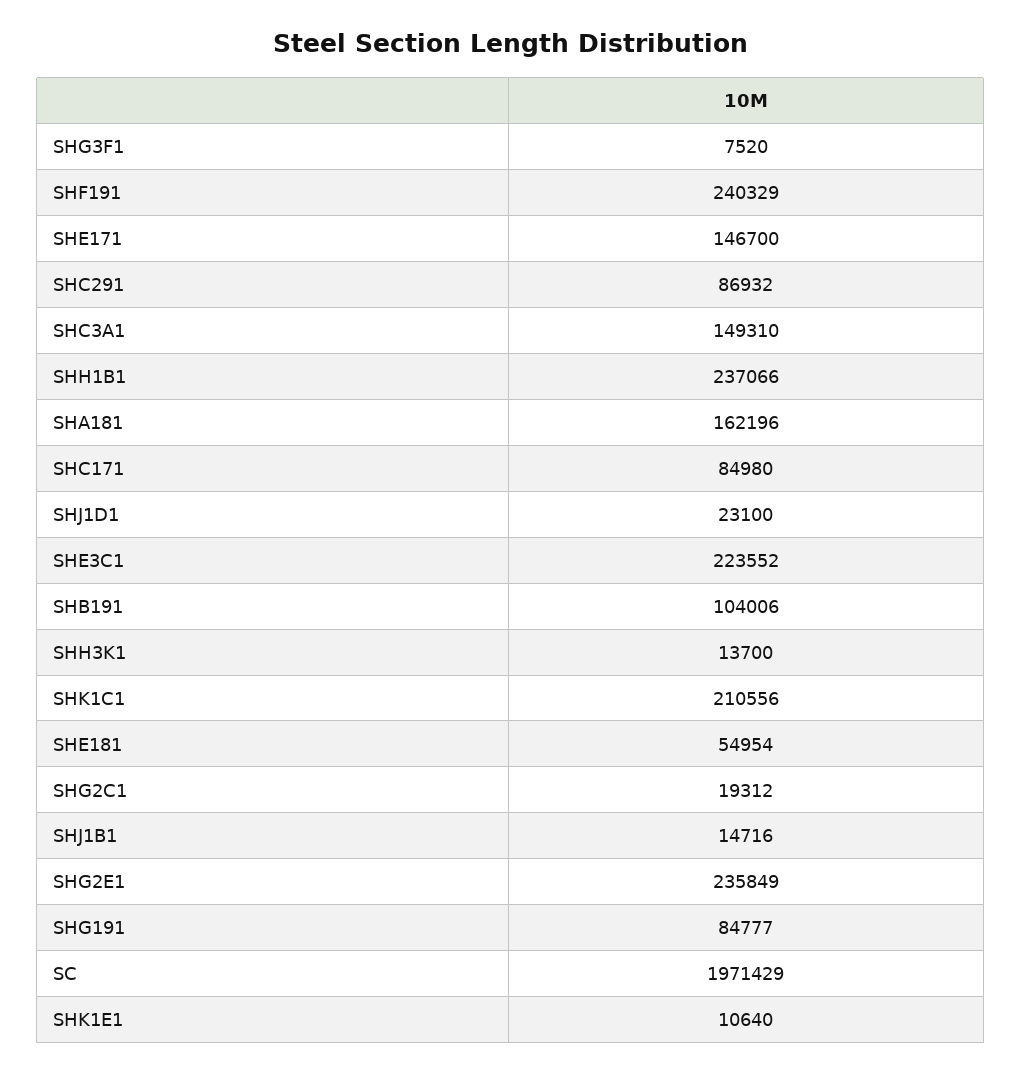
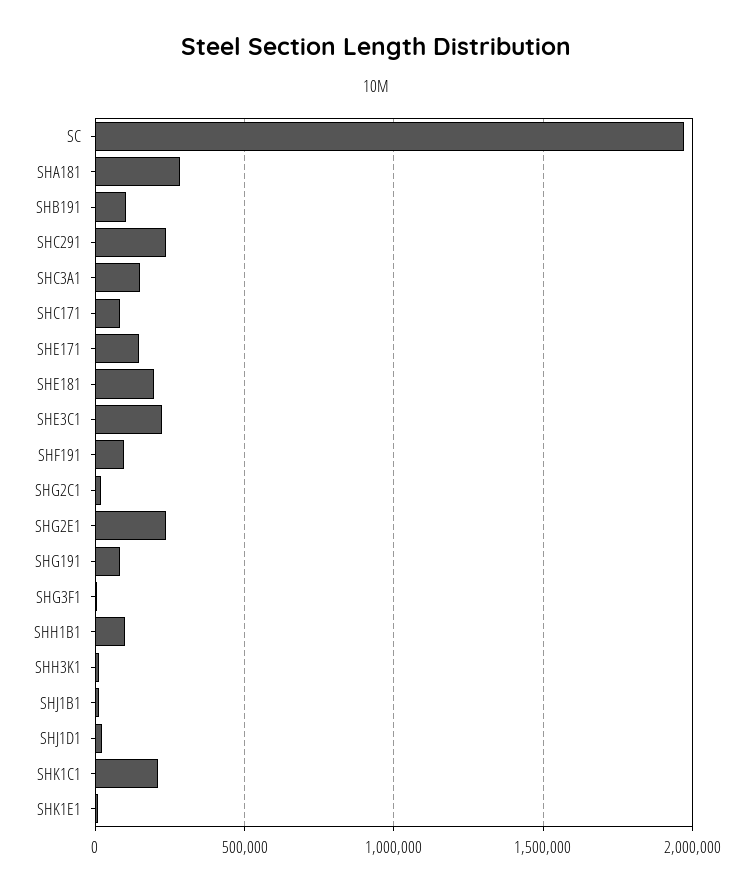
SHF191: 240329 -> 100000
SHC291: 86932 -> 250000
SHH1B1: 237066 -> 100000
SHA181: 162196 -> 300000
SHE181: 54954 -> 200000

